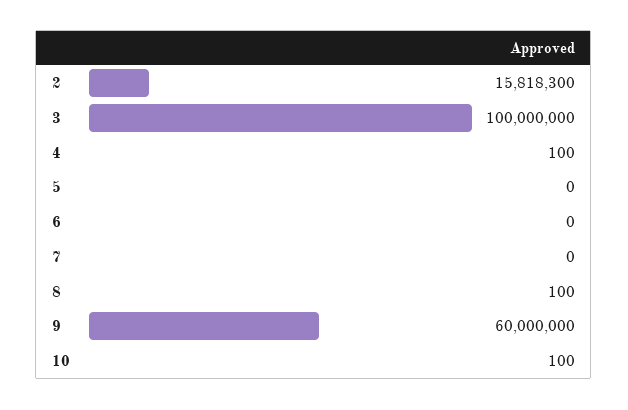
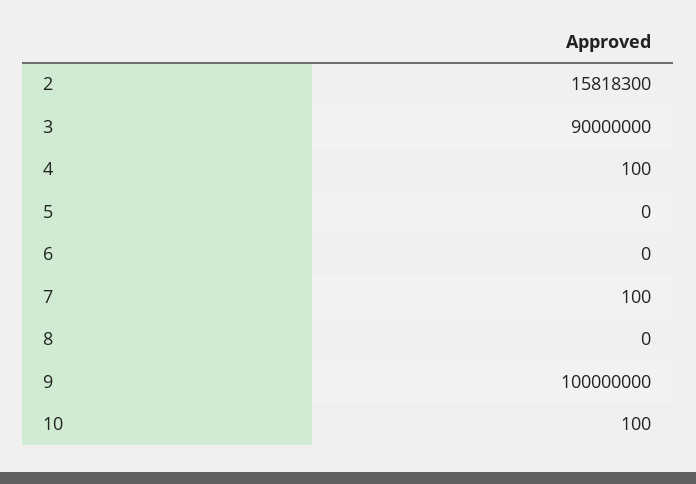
3: 100000000 -> 90000000
7: 0 -> 100
8: 100 -> 0
9: 60000000 -> 100000000

